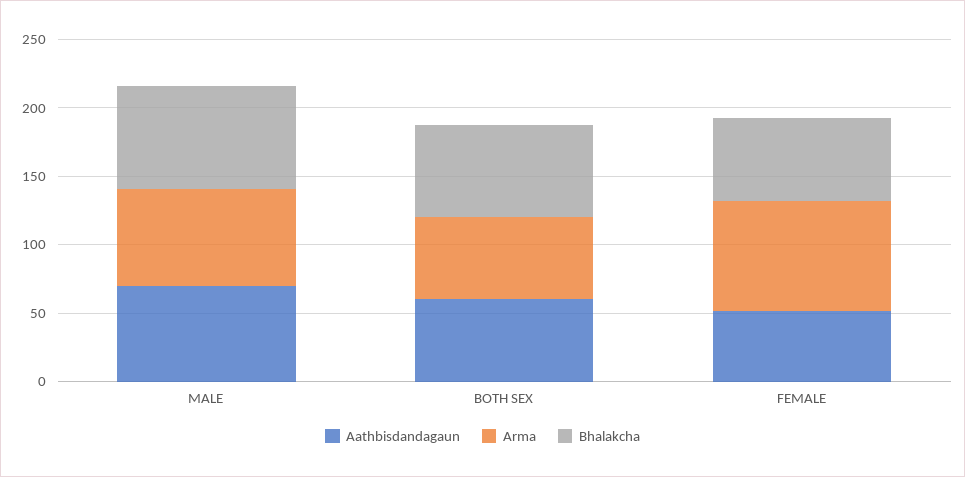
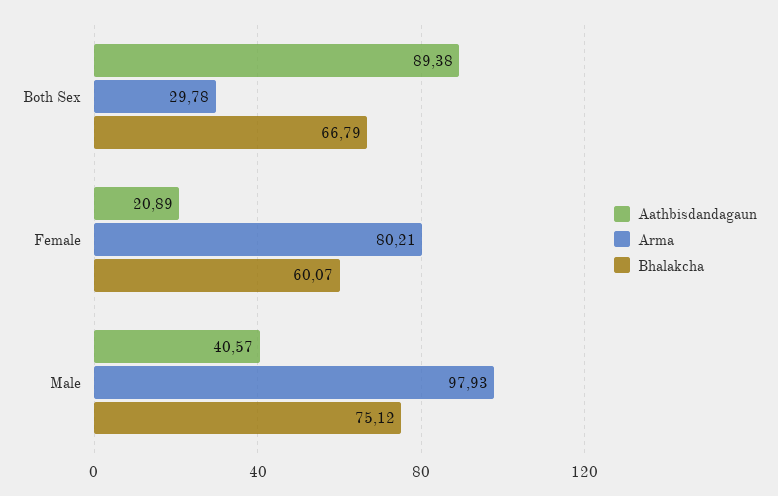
Aathbisdandagaun, MALE: 70 -> 40.57
Arma, MALE: 70 -> 97.93
Aathbisdandagaun, BOTH SEX: 60 -> 89.38
Arma, BOTH SEX: 60 -> 29.78
Aathbisdandagaun, FEMALE: 50 -> 20.89

